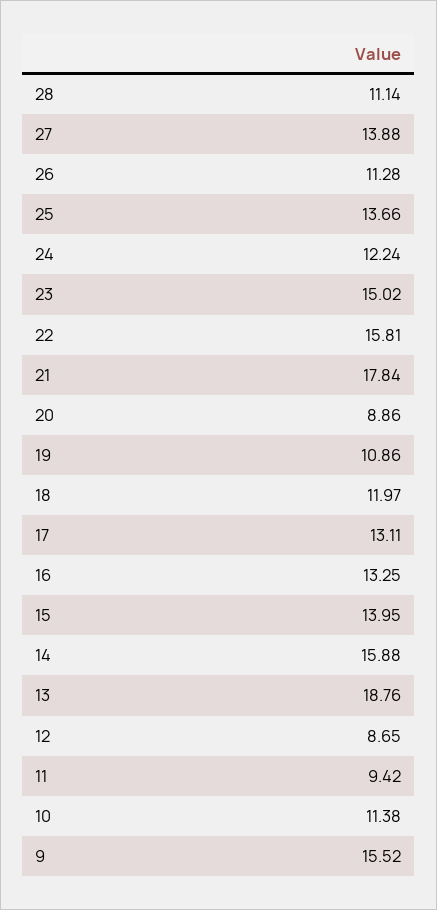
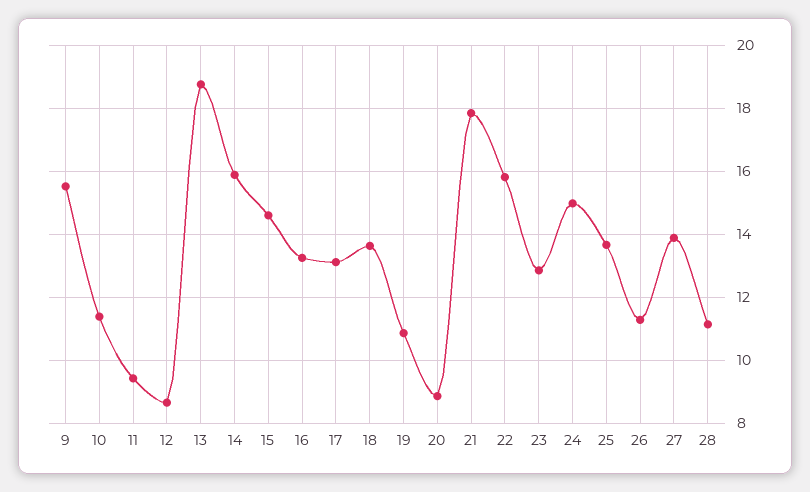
24: 12.24 -> 15
23: 15.02 -> 12.8
18: 11.97 -> 13.6
15: 13.95 -> 14.6

